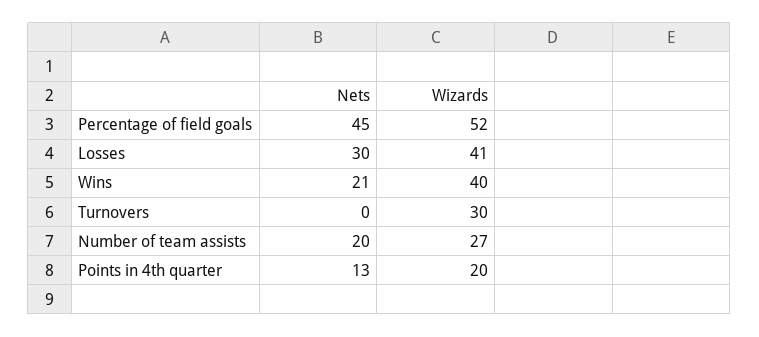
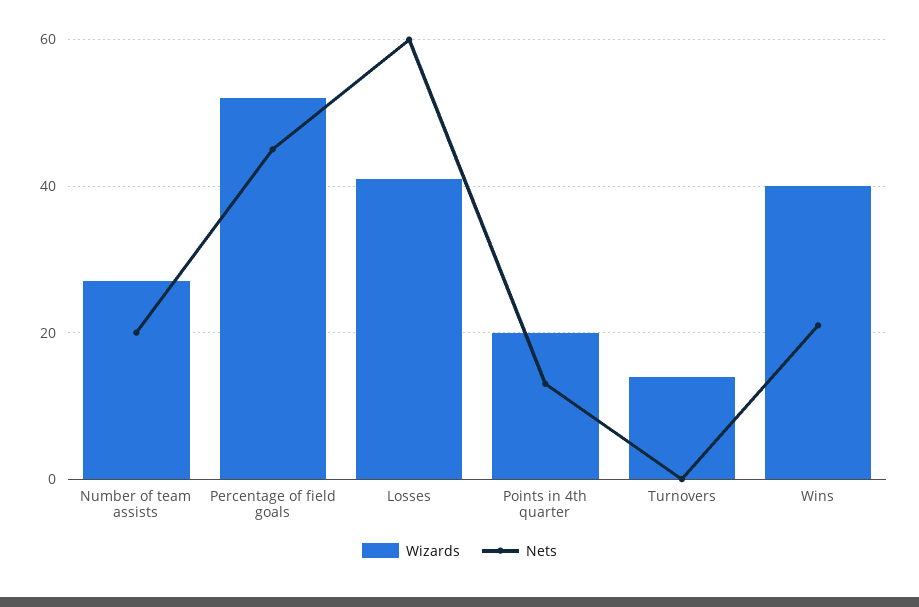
Nets, Losses: 30 -> 60
Wizards, Turnovers: 30 -> 15

